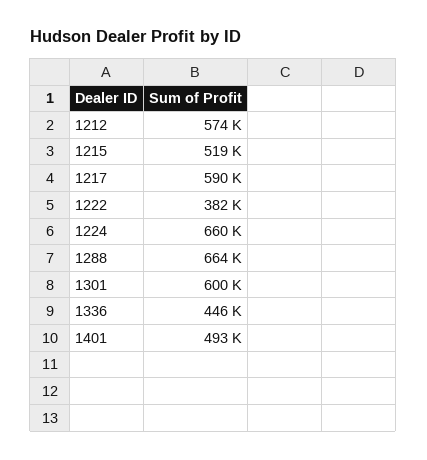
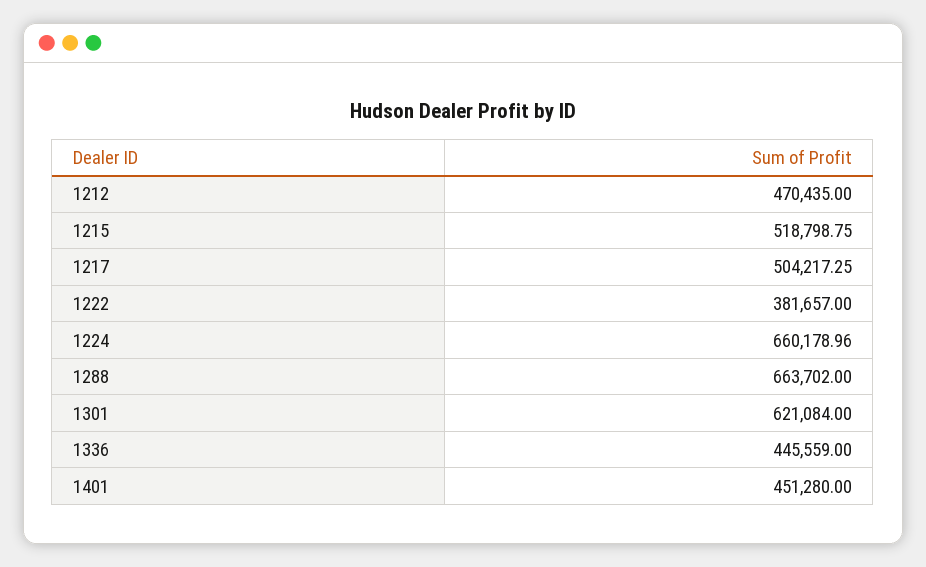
1212: 574000 -> 470435
1217: 590000 -> 504217.25
1301: 600000 -> 621084
1401: 493000 -> 451280

